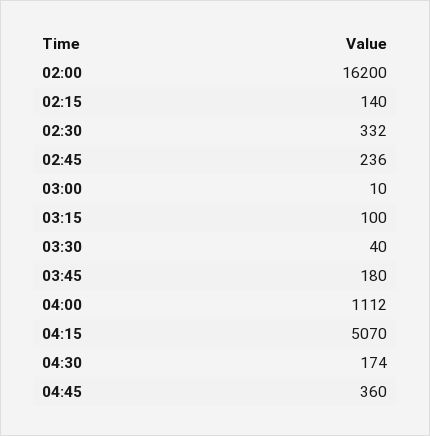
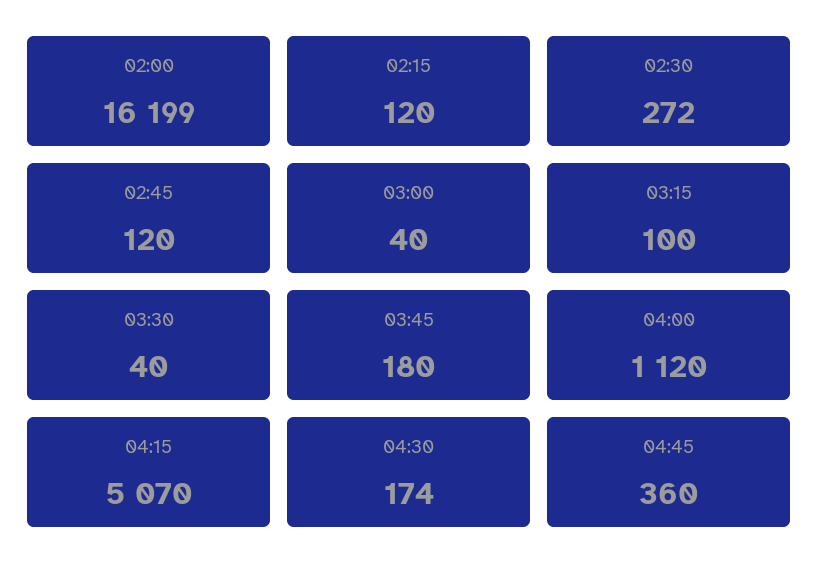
02:00: 16200 -> 16199
02:15: 140 -> 120
02:30: 332 -> 272
02:45: 236 -> 120
03:00: 10 -> 40
04:00: 1112 -> 1120

